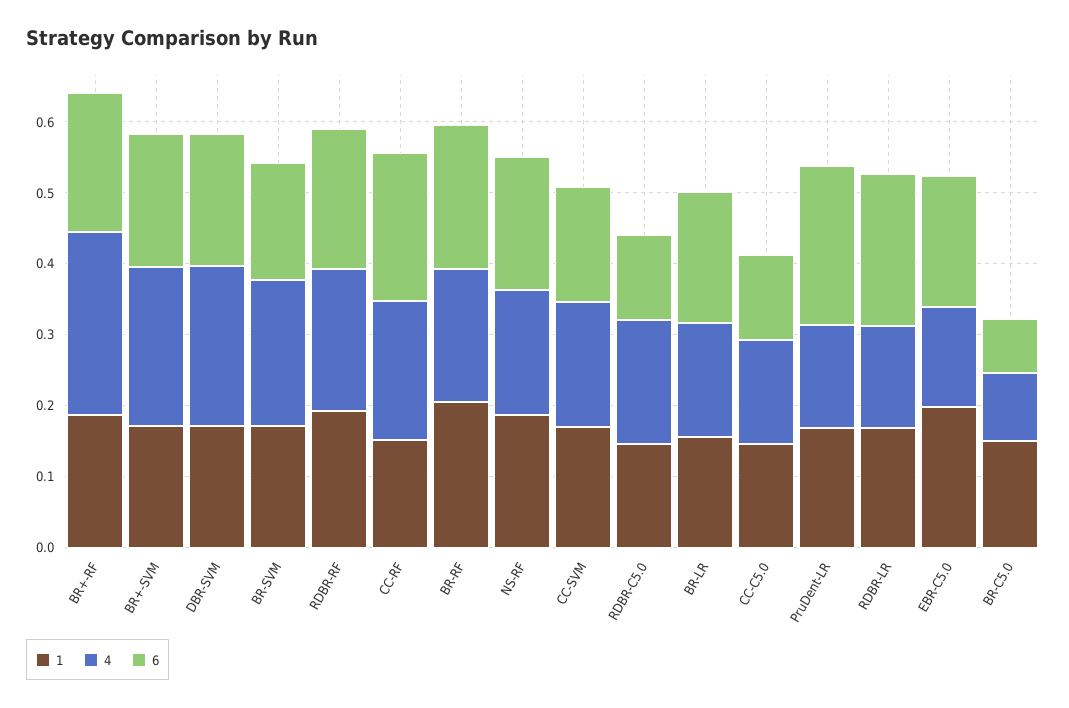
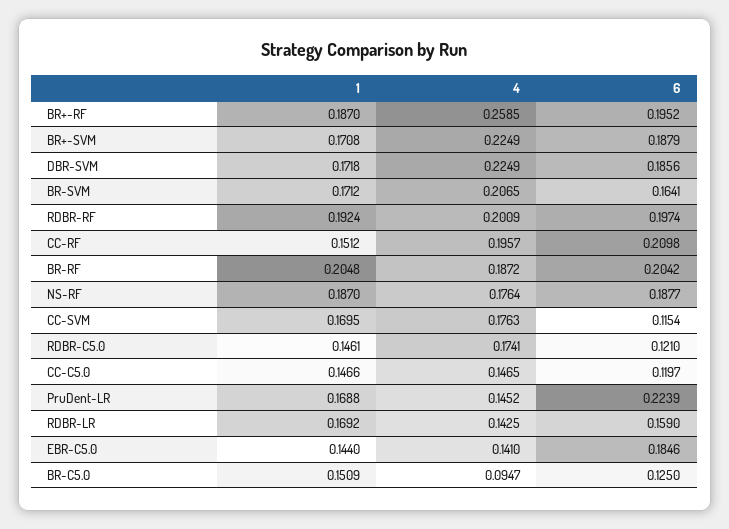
6, CC-SVM: 0.16 -> 0.1154
1, BR-LR: 0.16 -> none
4, BR-LR: 0.16 -> none
6, BR-LR: 0.18 -> none
6, RDBR-LR: 0.22 -> 0.159
1, EBR-C5.0: 0.2 -> 0.144
6, BR-C5.0: 0.08 -> 0.125

